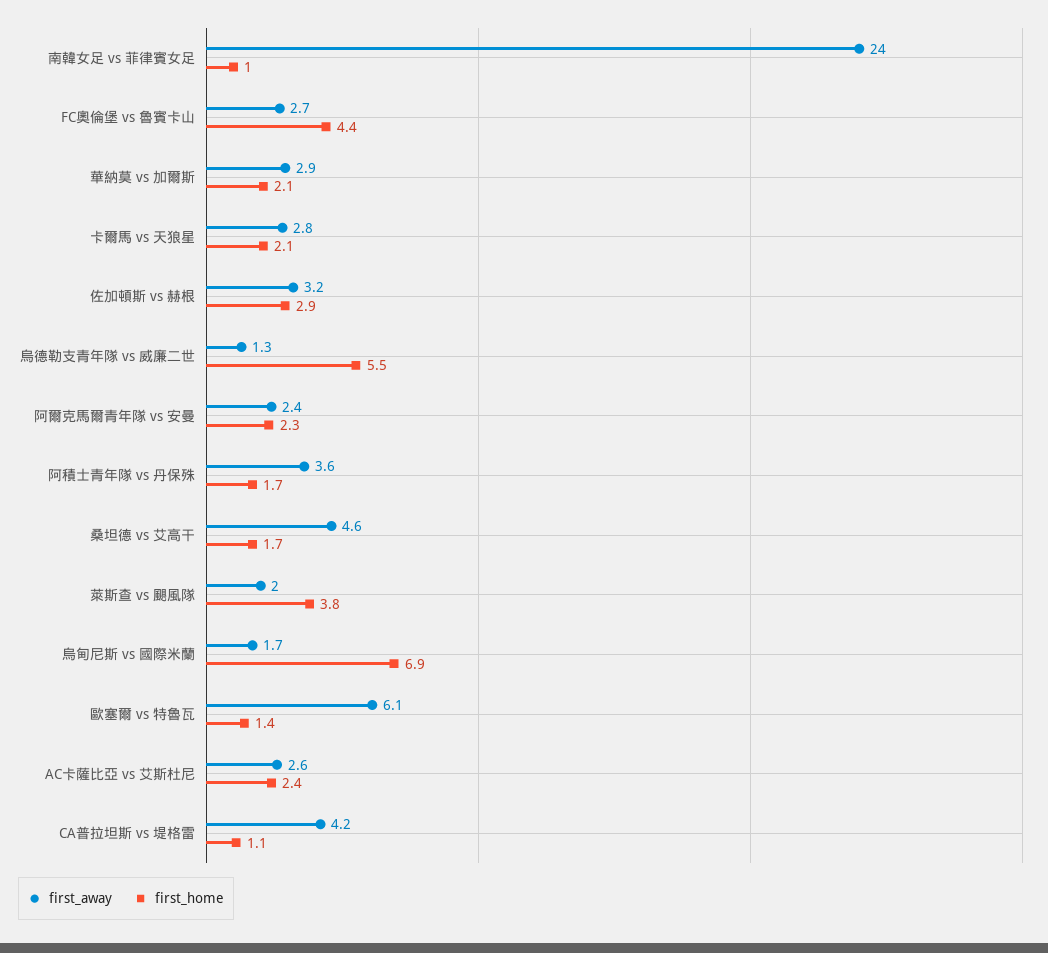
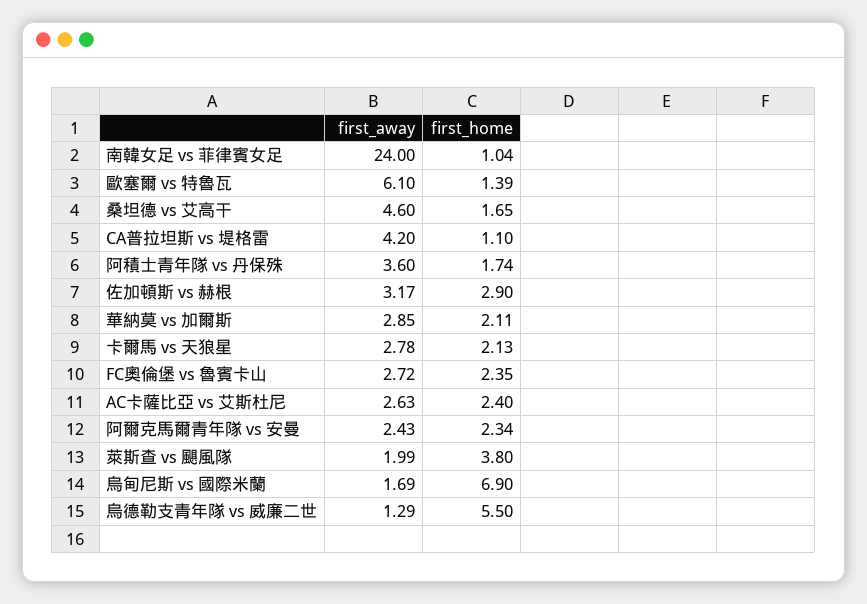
first_home, FC奧倫堡 vs 魯賓卡山: 4.4 -> 2.35

